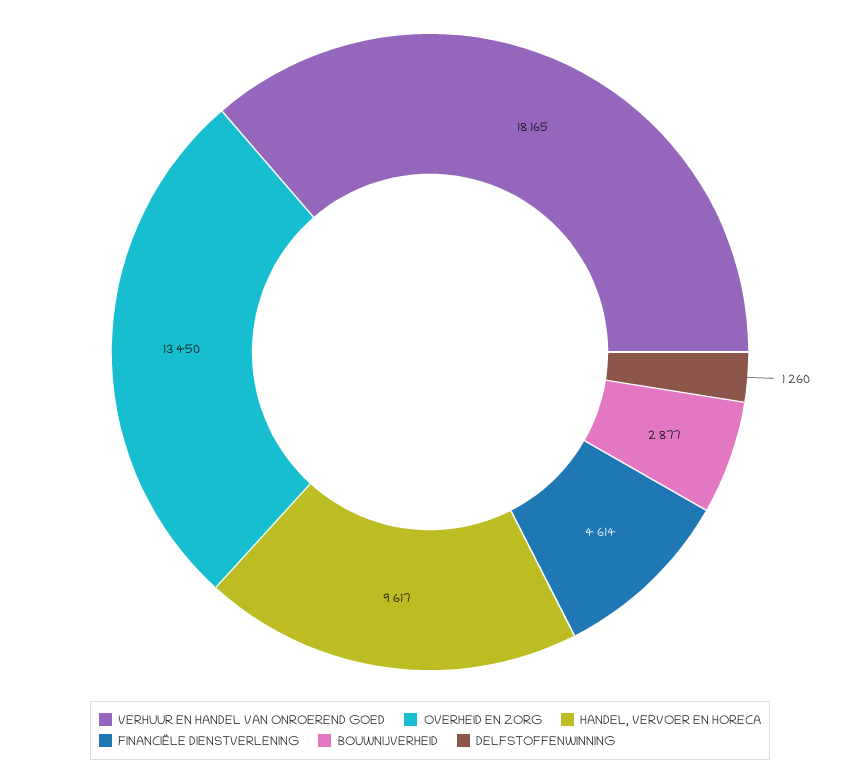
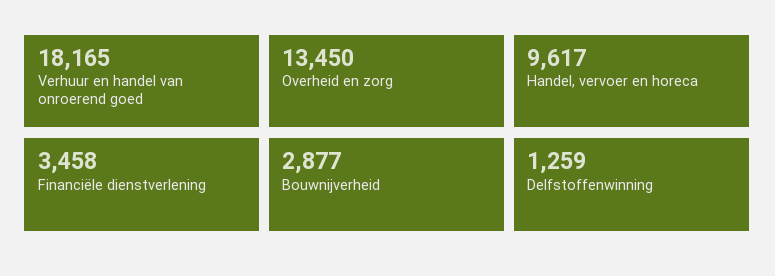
FINANCIËLE DIENSTVERLENING: 4614 -> 3458
DELFSTOFFENWINNING: 1260 -> 1259

